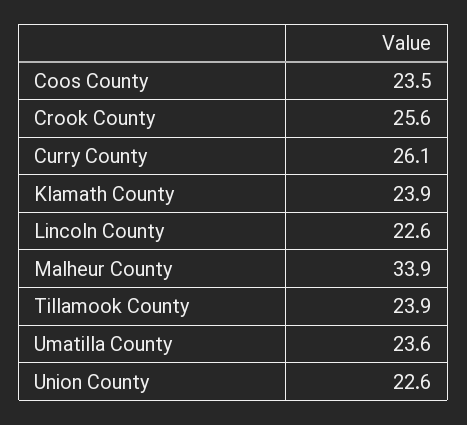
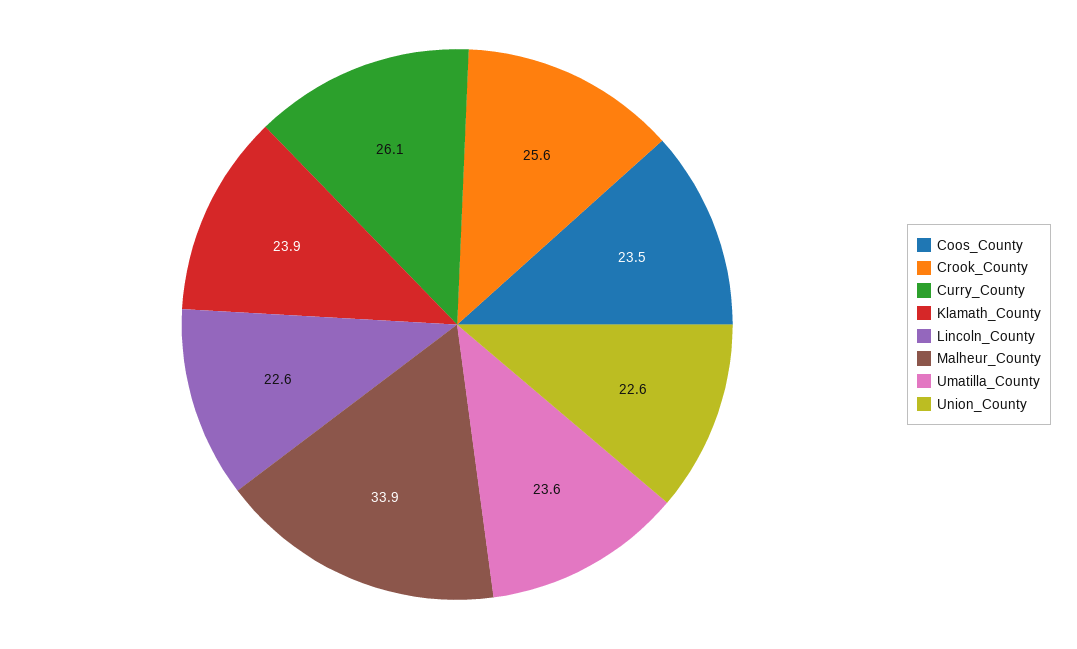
Tillamook County: 23.9 -> none

